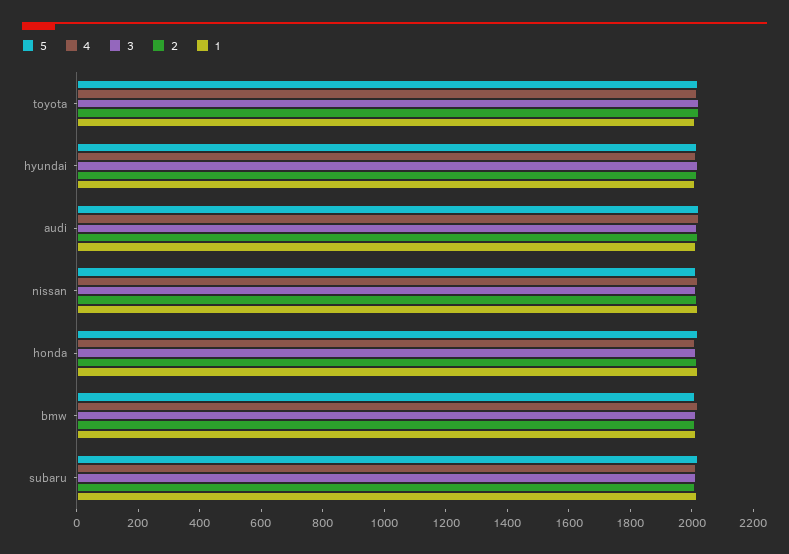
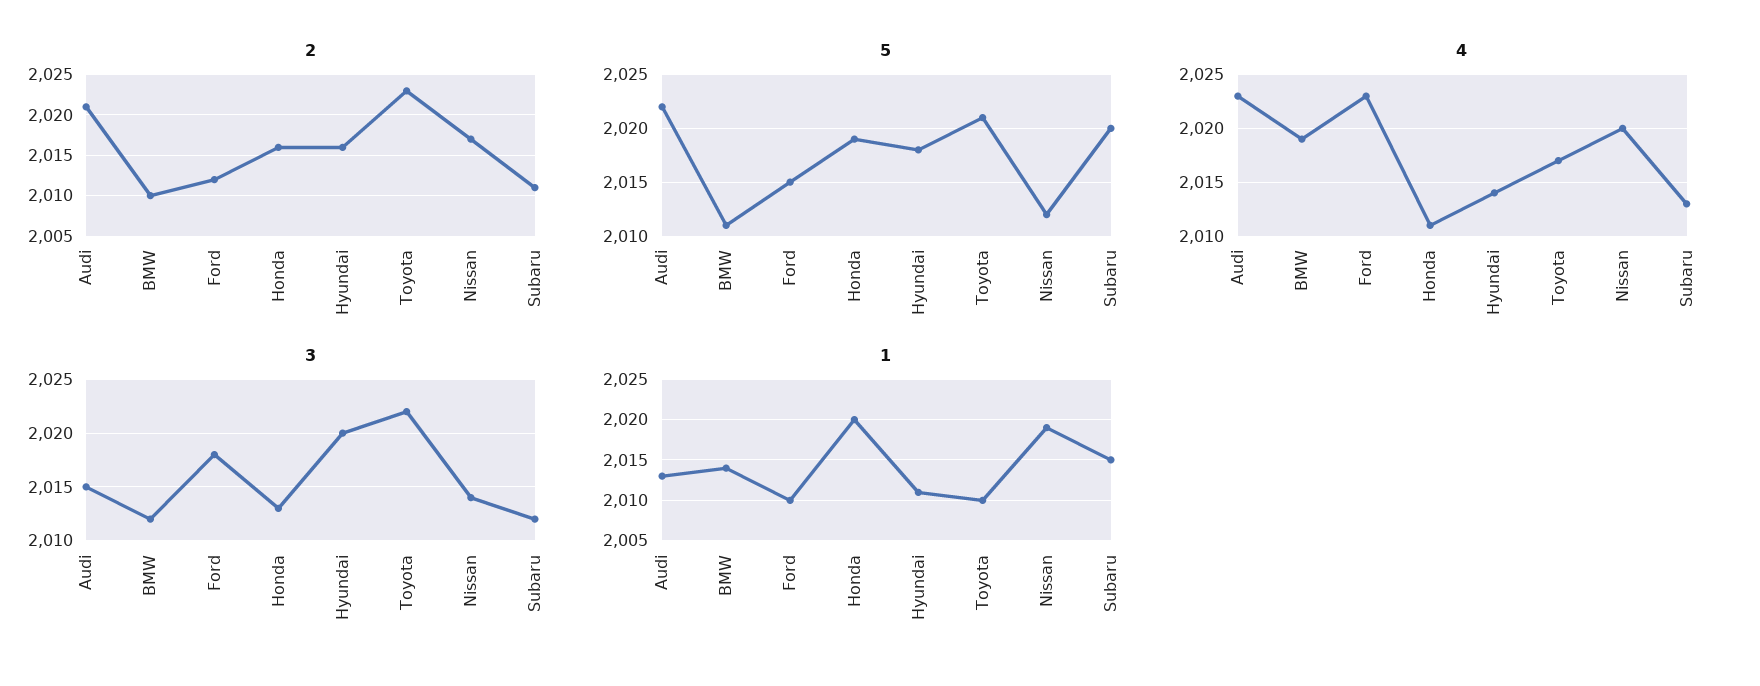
2, Ford: none -> 2012
5, Ford: none -> 2015
4, Ford: none -> 2023
3, Ford: none -> 2018
1, Ford: none -> 2010

